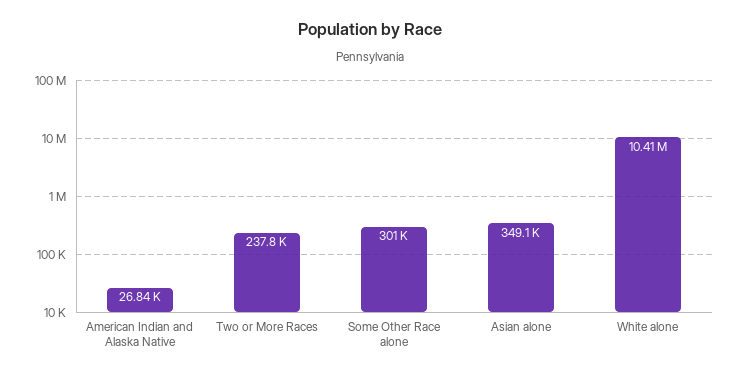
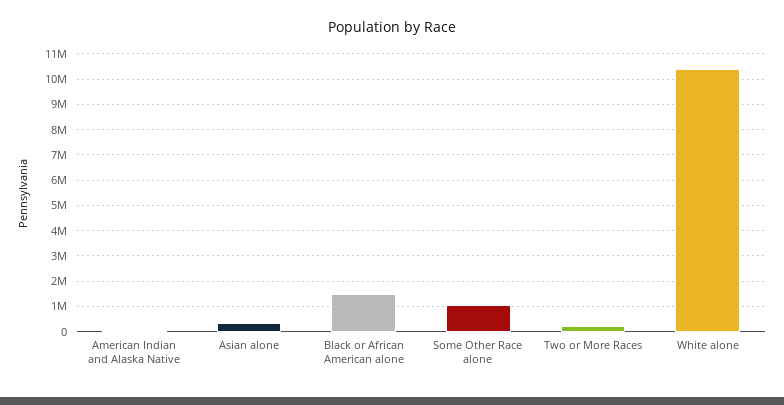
Some Other Race alone: 301000 -> 1000000
Black or African American alone: none -> 1500000

